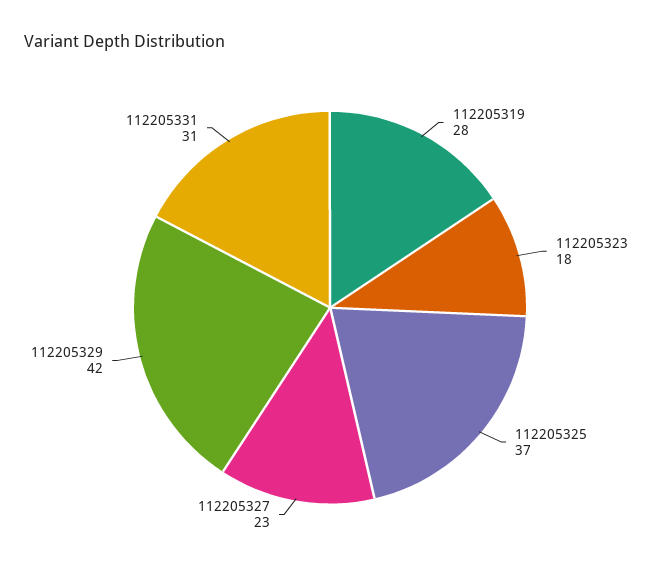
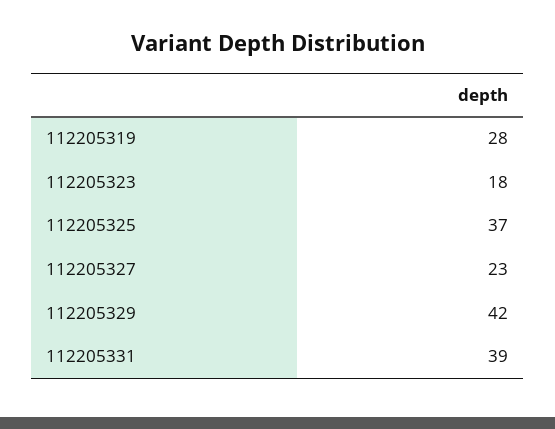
112205331: 31 -> 39

